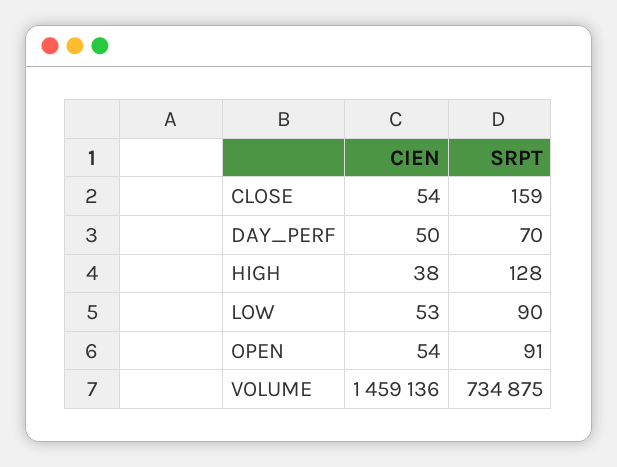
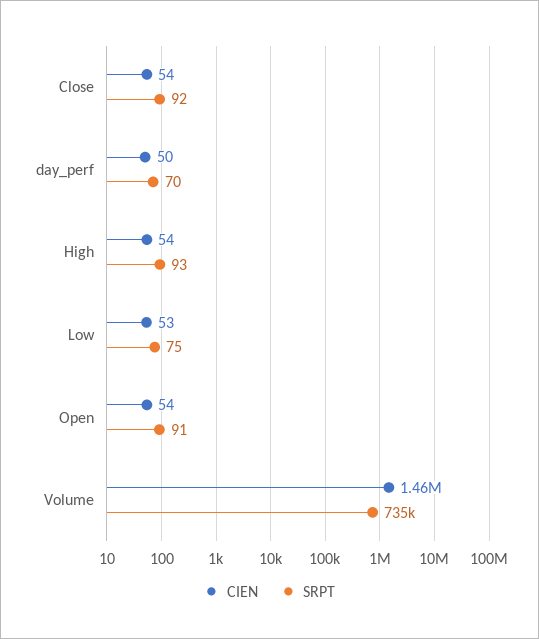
SRPT, CLOSE: 159 -> 92
CIEN, HIGH: 38 -> 54
SRPT, HIGH: 128 -> 93
SRPT, LOW: 90 -> 75

